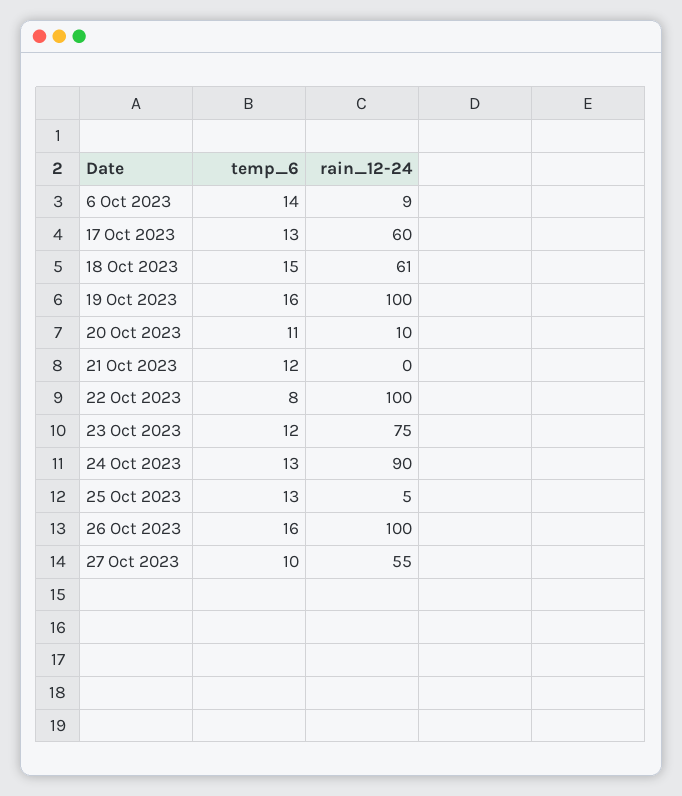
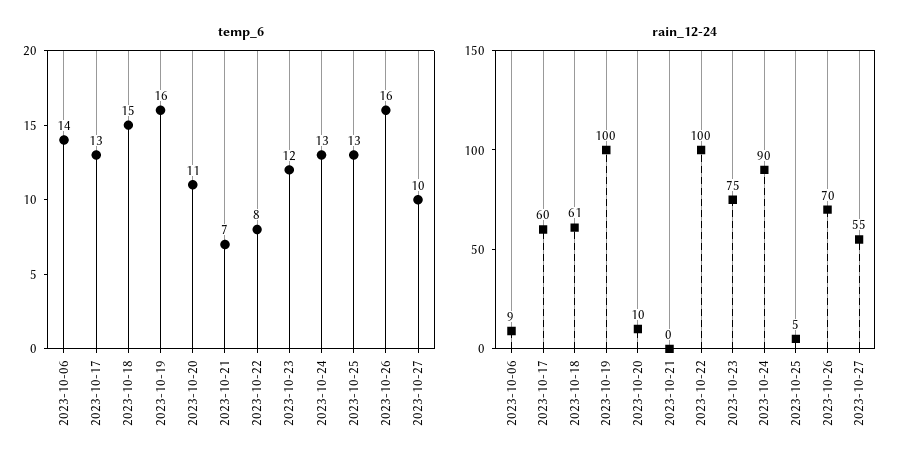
temp_6, 21 Oct 2023: 12 -> 7
rain_12-24, 26 Oct 2023: 100 -> 70

